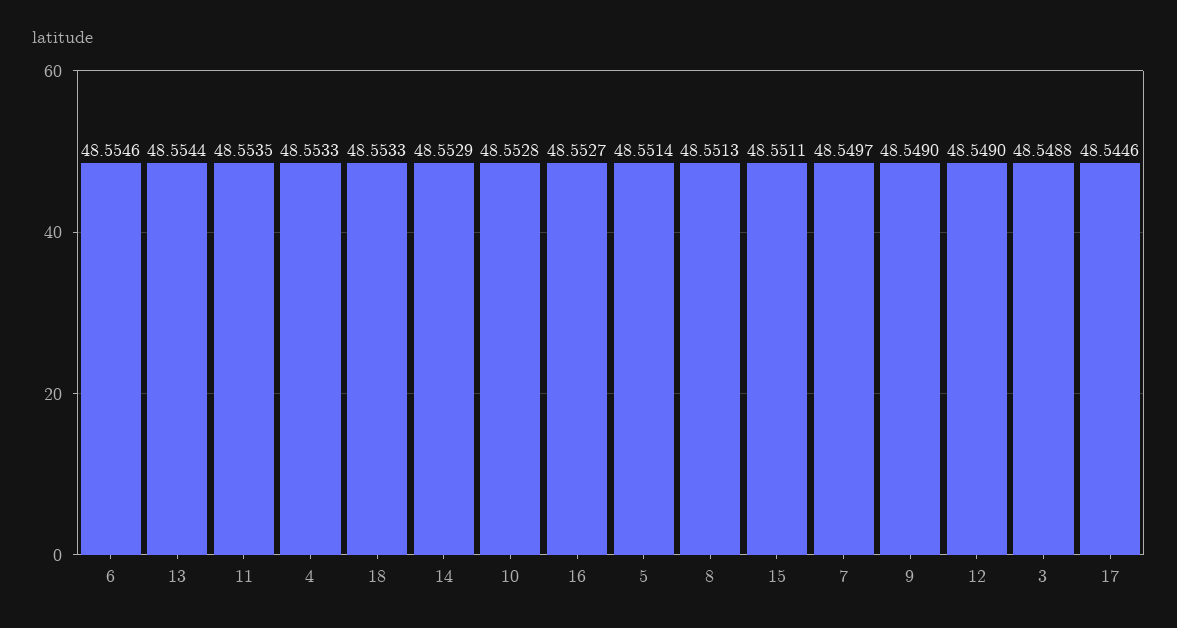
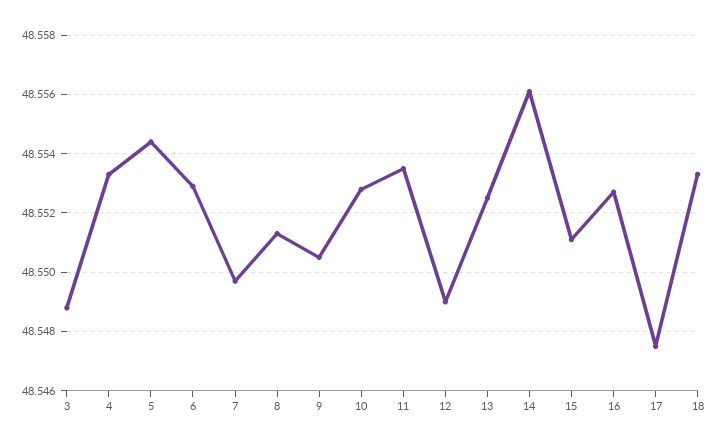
6: 48.5546 -> 48.553
13: 48.5544 -> 48.5525
14: 48.5529 -> 48.556
5: 48.5514 -> 48.5545
9: 48.549 -> 48.5505
17: 48.5446 -> 48.5475

